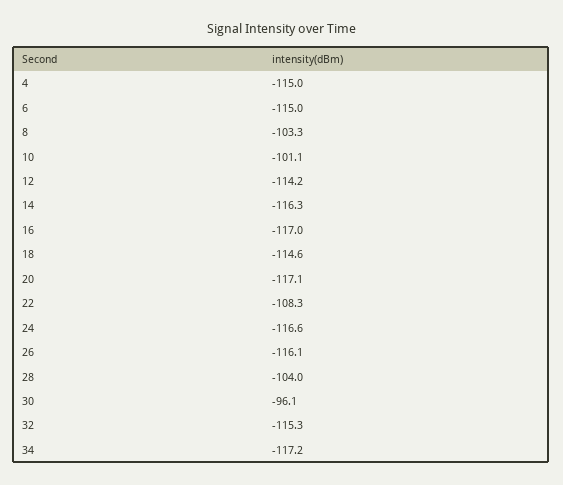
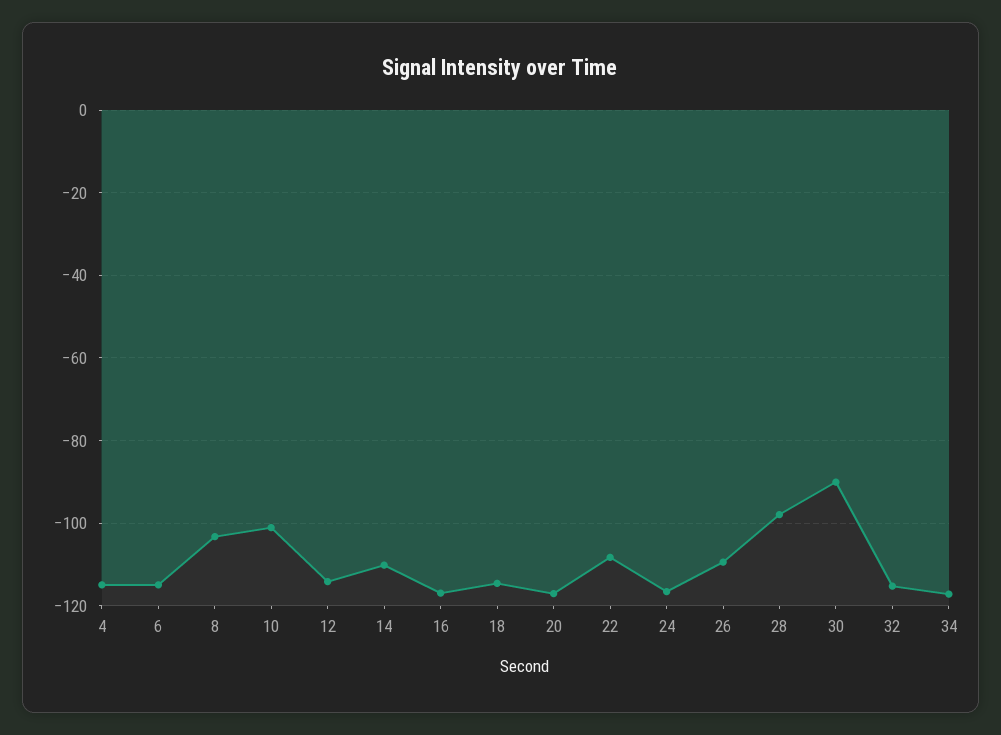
14: -116.3 -> -110
26: -116.1 -> -110
28: -104 -> -98
30: -96.1 -> -90

